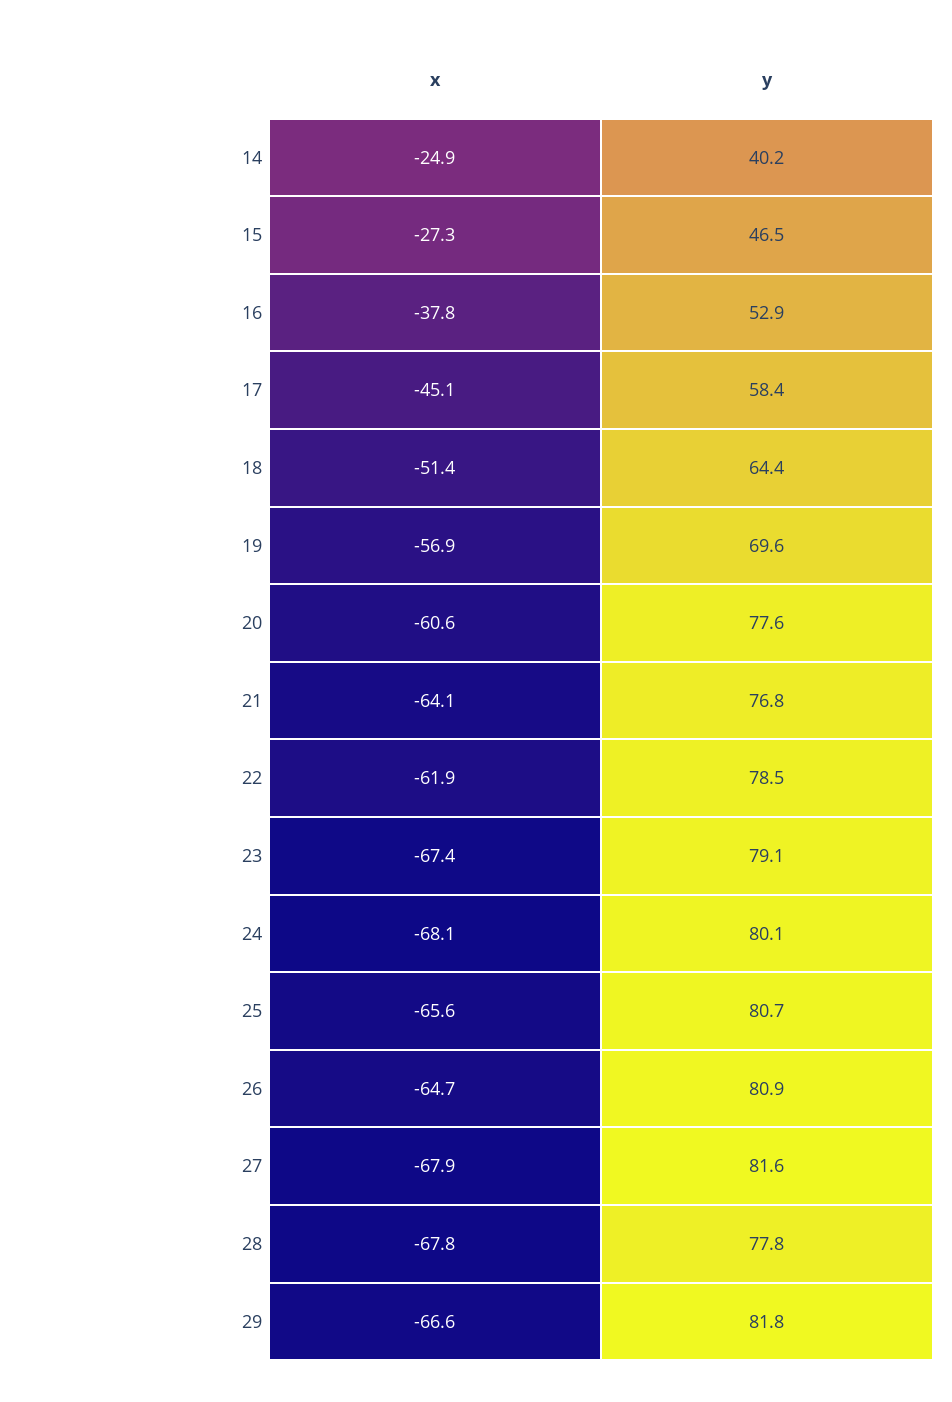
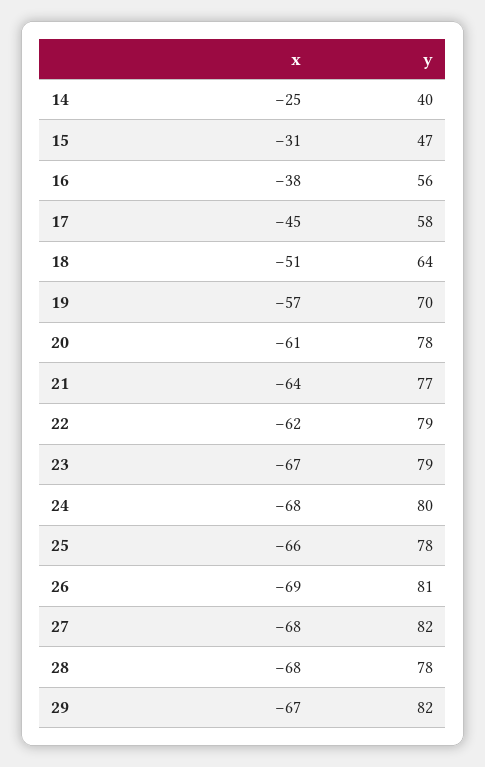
x, 15: -27.3 -> -31
y, 16: 52.9 -> 56
y, 25: 80.7 -> 78
x, 26: -64.7 -> -69

